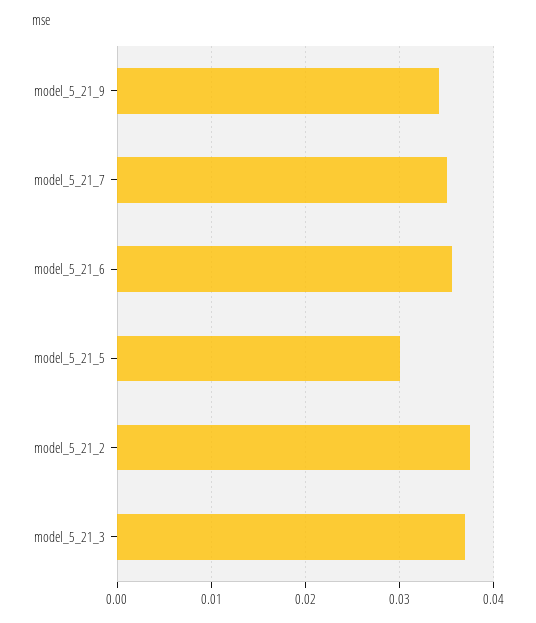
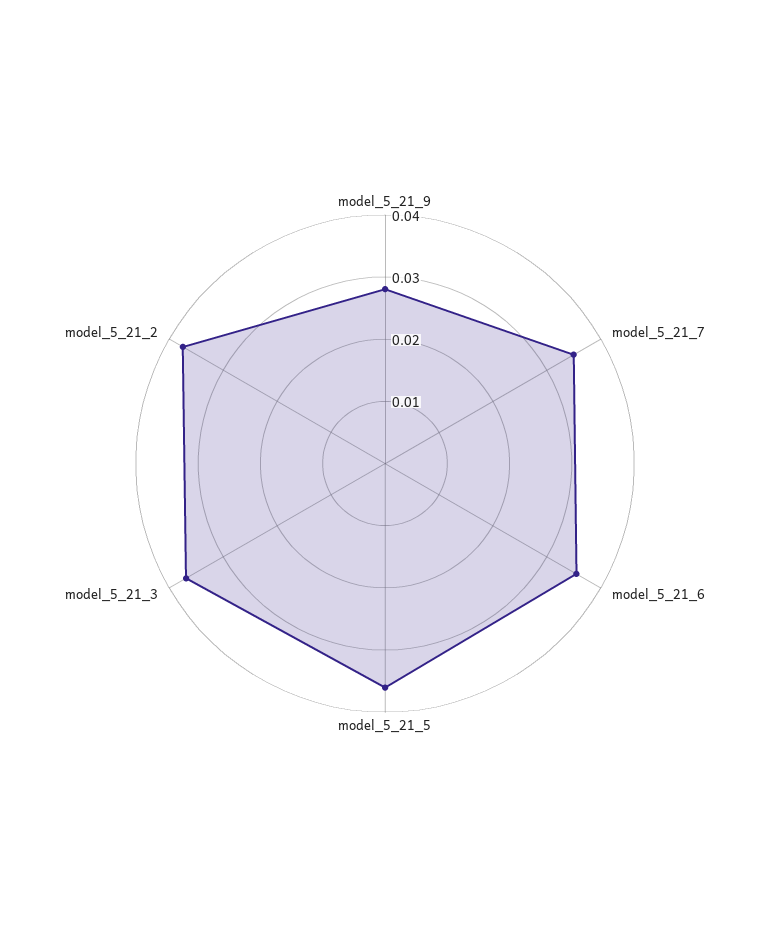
model_5_21_9: 0.034 -> 0.028
model_5_21_5: 0.03 -> 0.036

